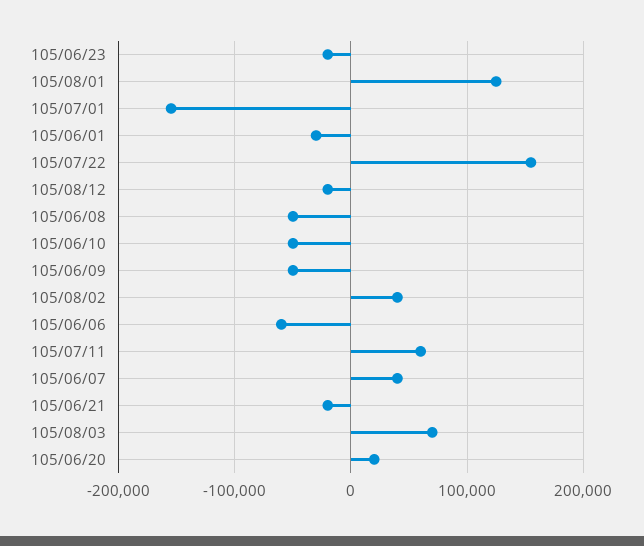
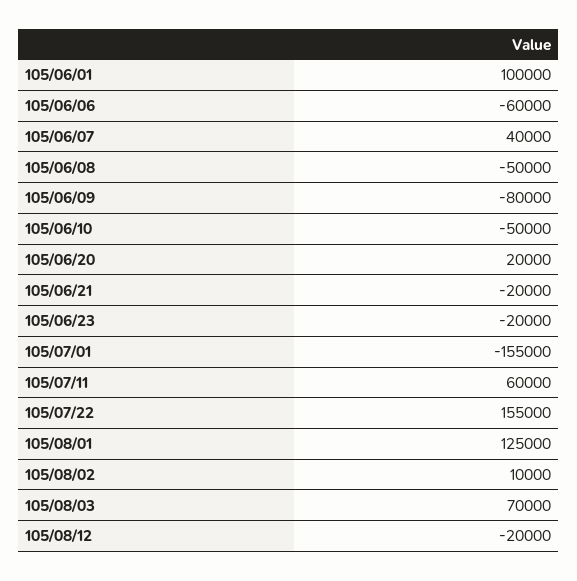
105/06/01: -30000 -> 100000
105/06/09: -50000 -> -80000
105/08/02: 40000 -> 10000

